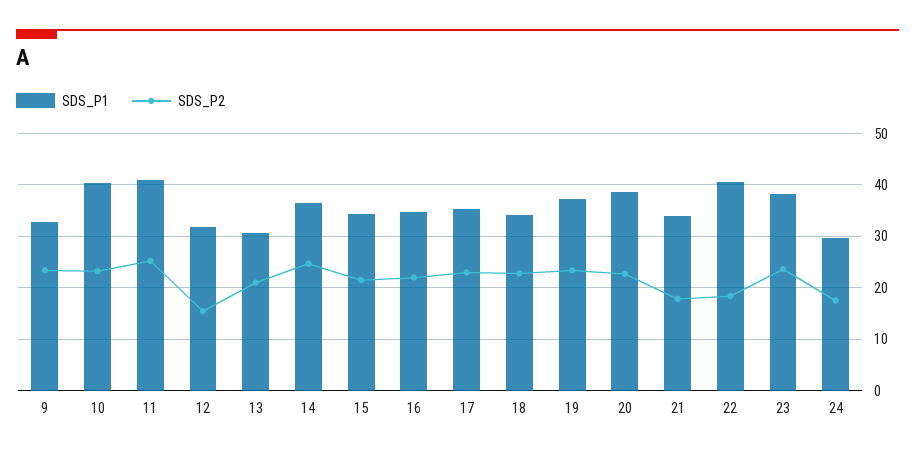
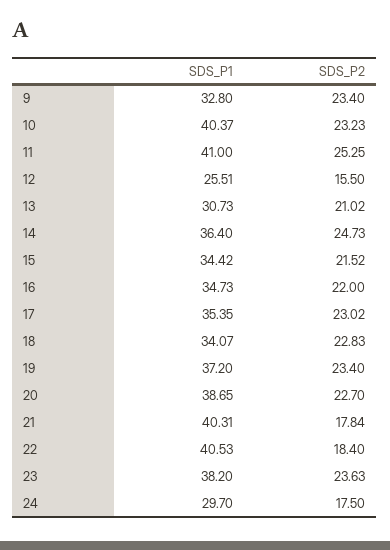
SDS_P1, 12: 32 -> 25.51
SDS_P1, 21: 34 -> 40.31

